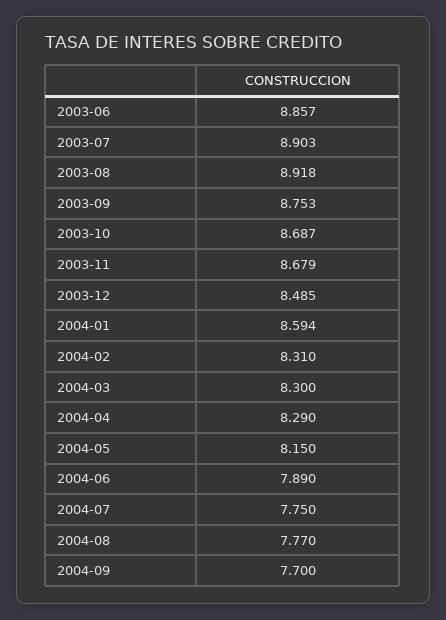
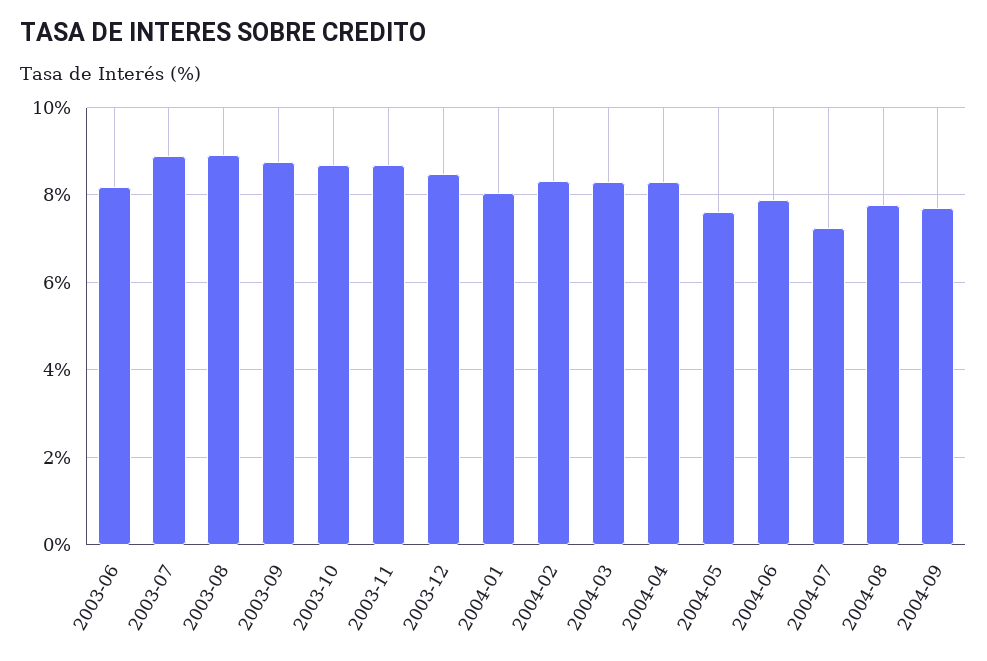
2003-06: 8.857 -> 8.2
2004-01: 8.594 -> 8
2004-05: 8.15 -> 7.6
2004-07: 7.75 -> 7.2

